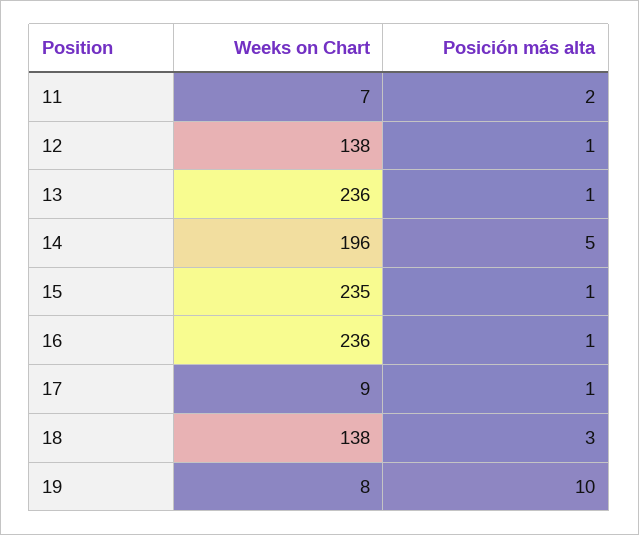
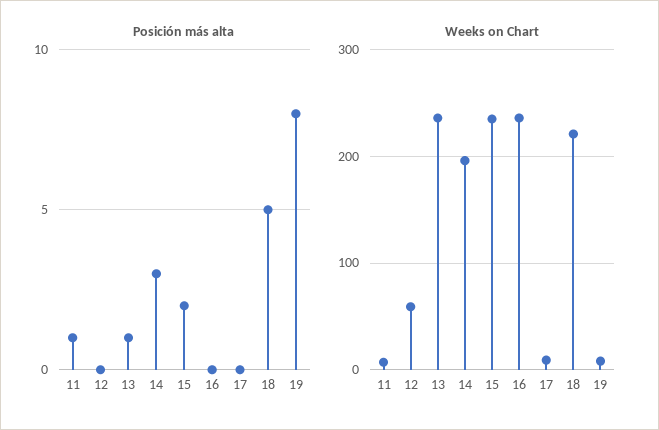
Posición más alta, 11: 2 -> 1
Weeks on Chart, 12: 138 -> 60
Posición más alta, 12: 1 -> 0
Posición más alta, 14: 5 -> 3
Posición más alta, 15: 1 -> 2
Posición más alta, 16: 1 -> 0
Posición más alta, 17: 1 -> 0
Weeks on Chart, 18: 138 -> 220
Posición más alta, 18: 3 -> 5
Posición más alta, 19: 10 -> 8

